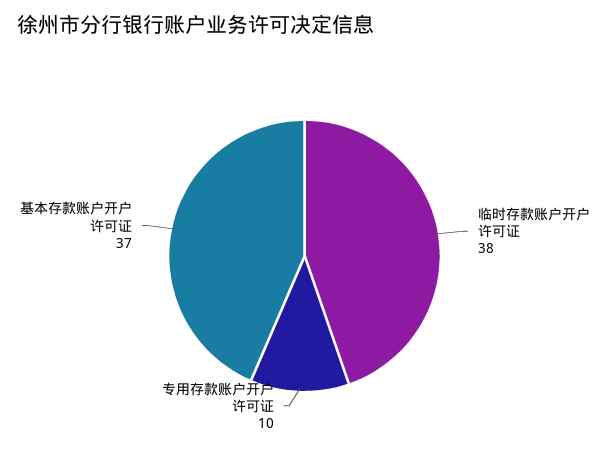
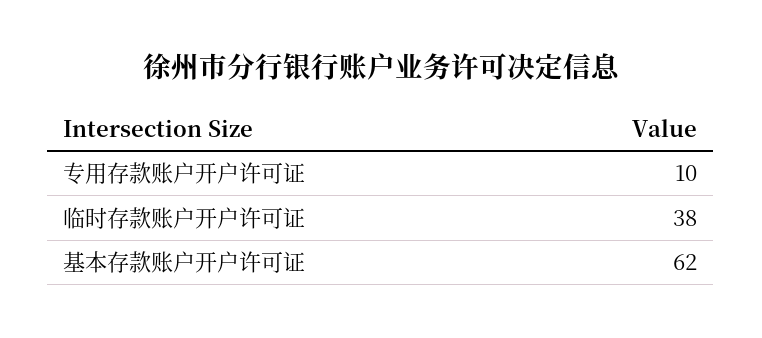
基本存款账户开户许可证: 37 -> 62

